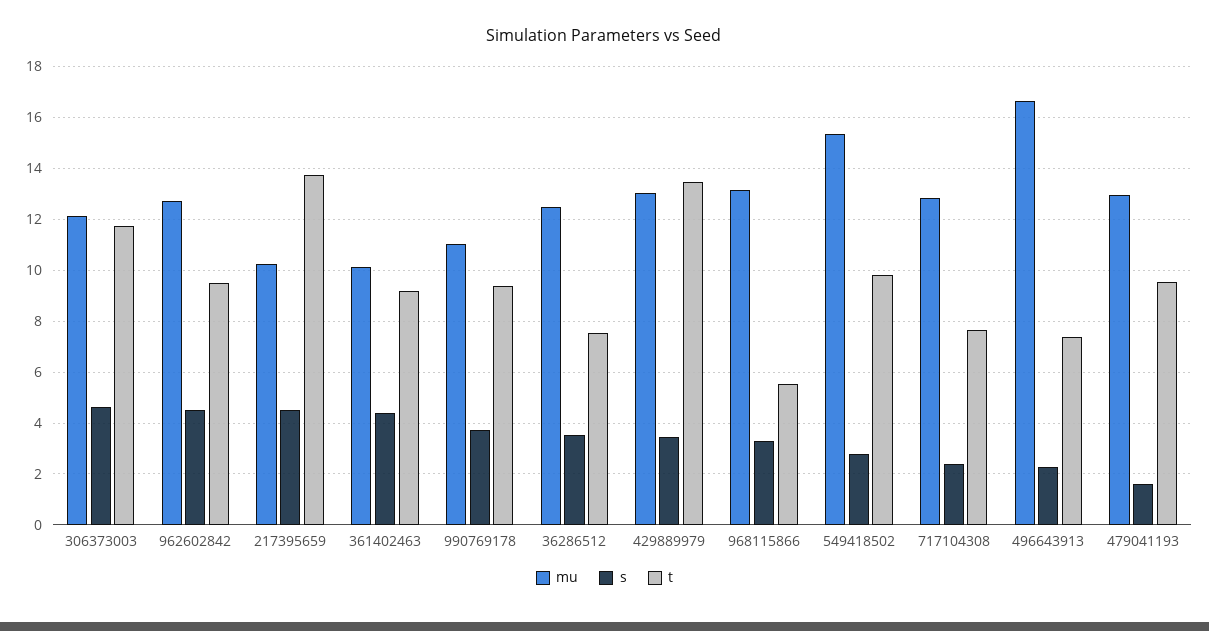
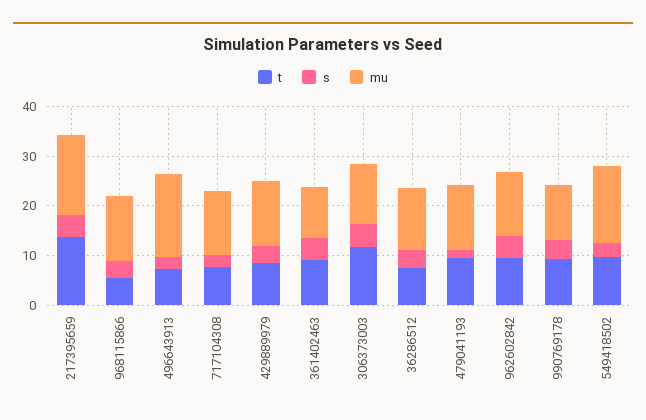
mu, 217395659: 10.25 -> 16
t, 429889979: 13.5 -> 8

